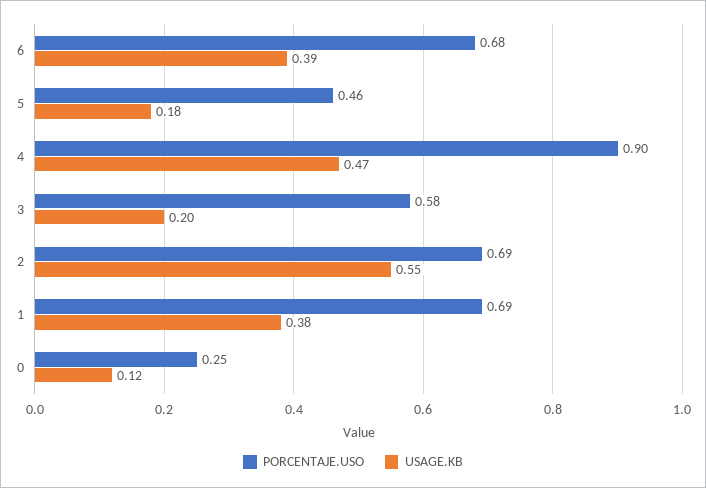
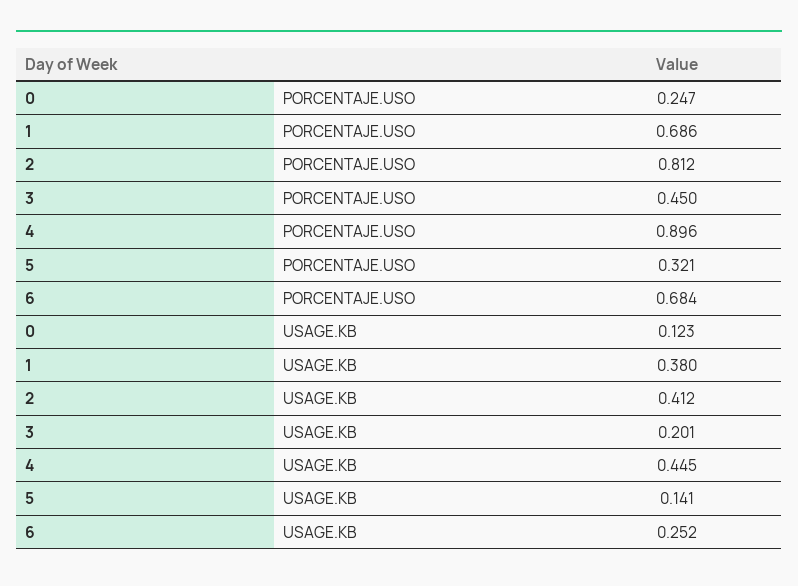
USAGE.KB, 6: 0.39 -> 0.252
PORCENTAJE.USO, 5: 0.46 -> 0.321
USAGE.KB, 5: 0.18 -> 0.141
USAGE.KB, 4: 0.47 -> 0.445
PORCENTAJE.USO, 3: 0.58 -> 0.45
PORCENTAJE.USO, 2: 0.69 -> 0.812
USAGE.KB, 2: 0.55 -> 0.412

